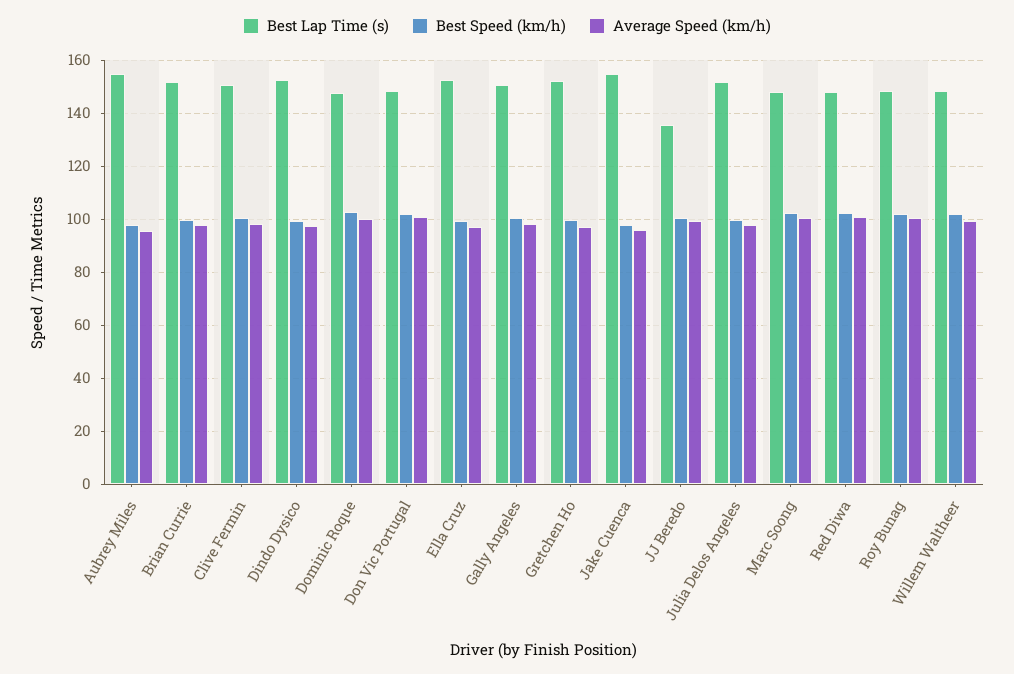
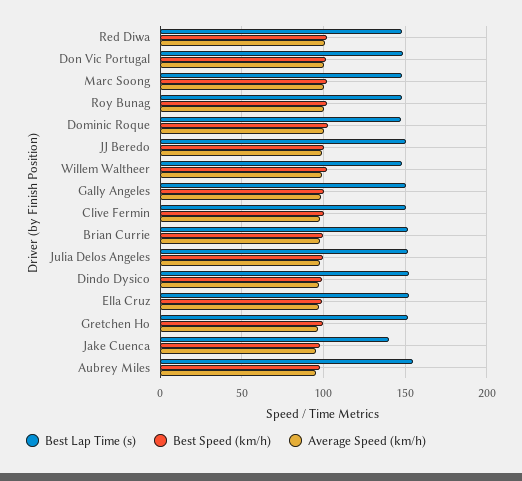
Best Lap Time (s), Jake Cuenca: 155 -> 140
Best Lap Time (s), JJ Beredo: 135 -> 150

